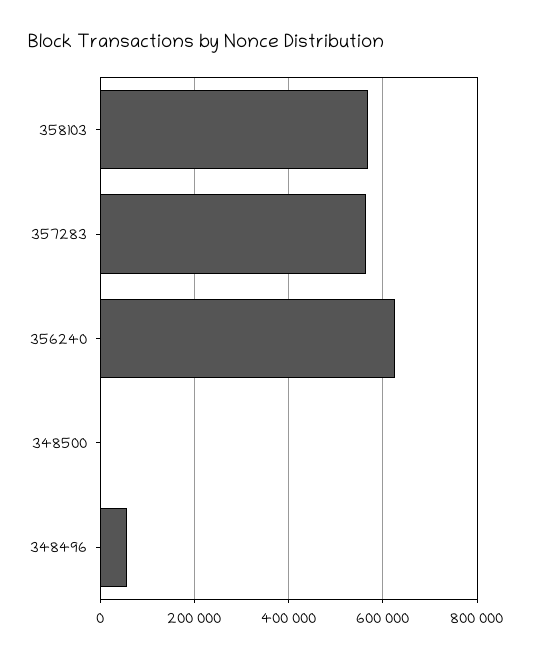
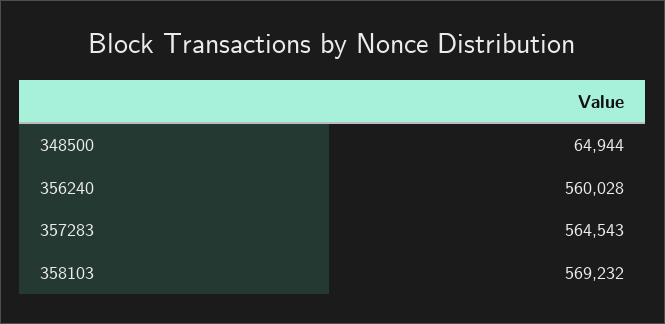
356240: 620000 -> 560028
348500: 0 -> 64944
348496: 60000 -> none

